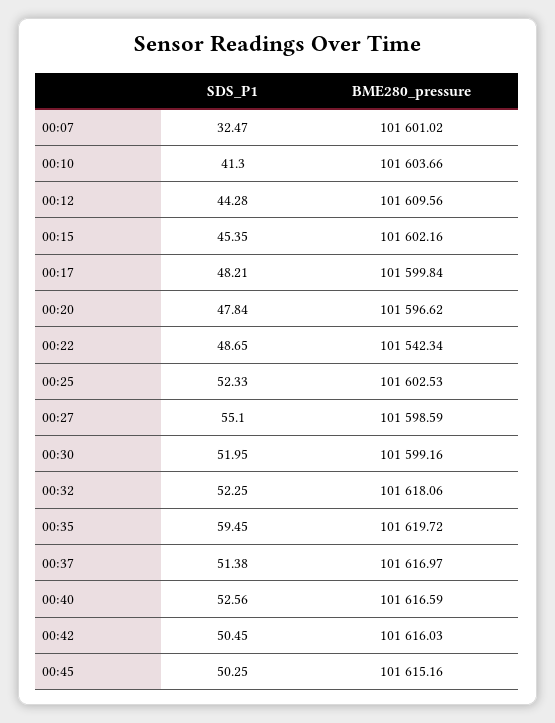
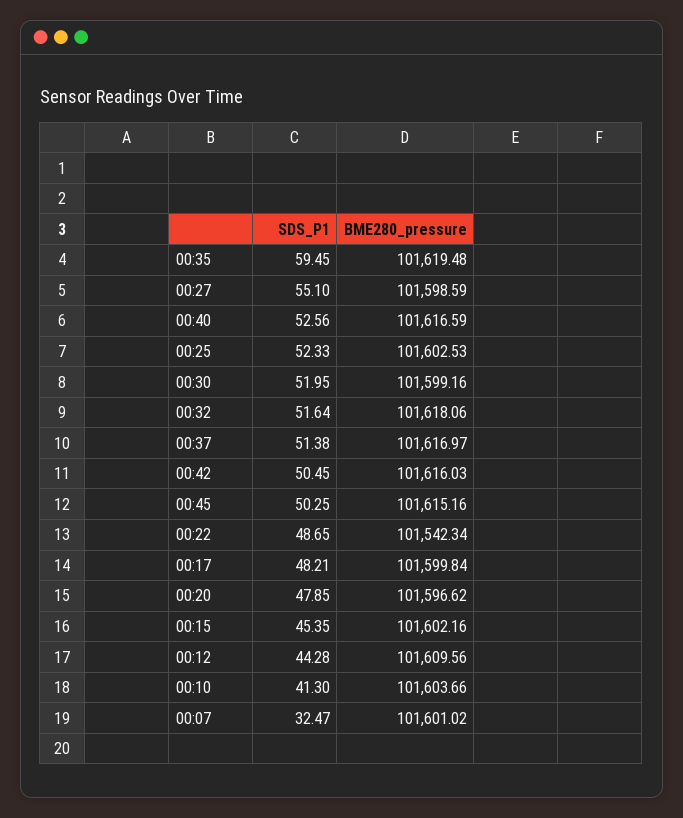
SDS_P1, 00:20: 47.84 -> 47.85
SDS_P1, 00:32: 52.25 -> 51.64
BME280_pressure, 00:35: 101619.72 -> 101619.48

